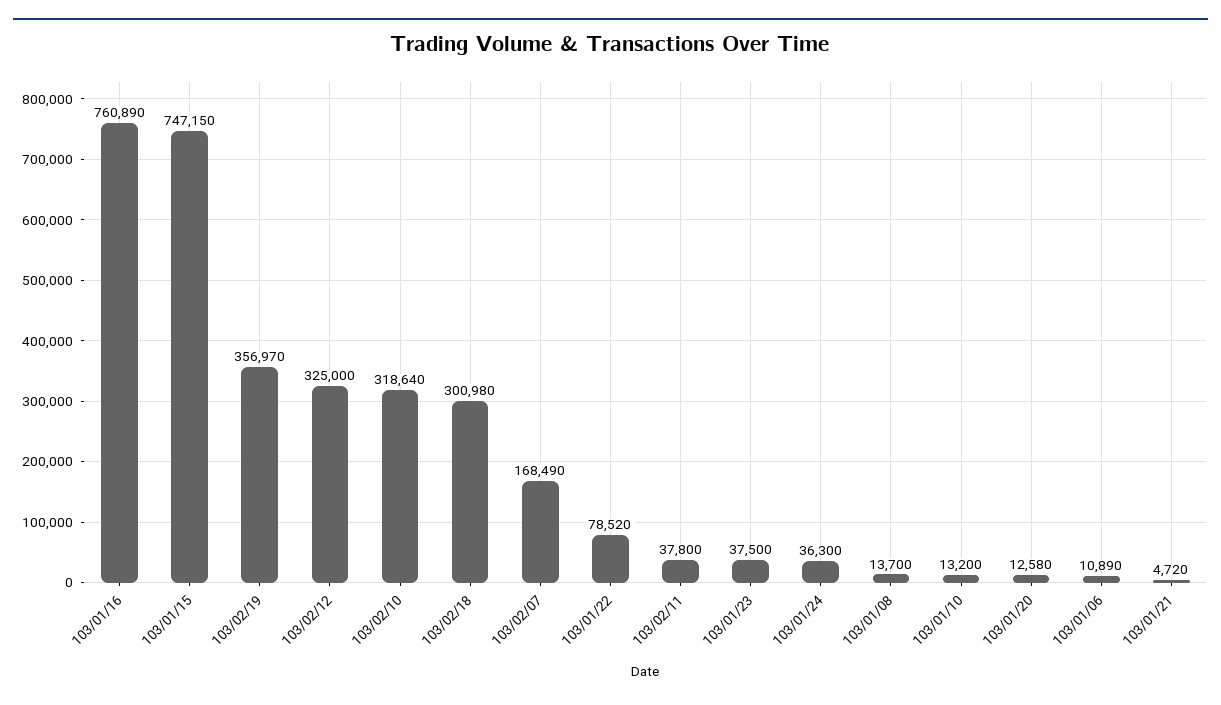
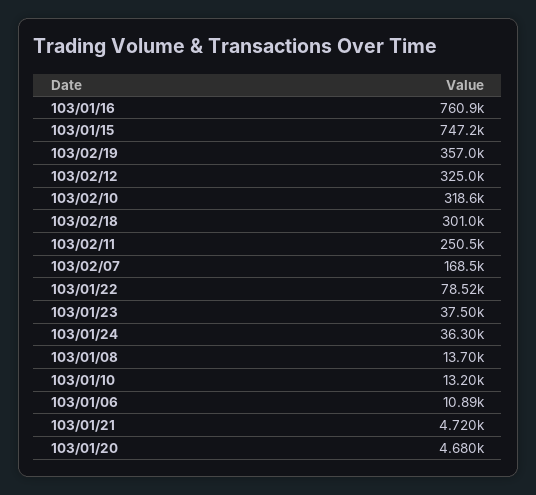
103/02/11: 37800 -> 250500
103/01/20: 12580 -> 4680

